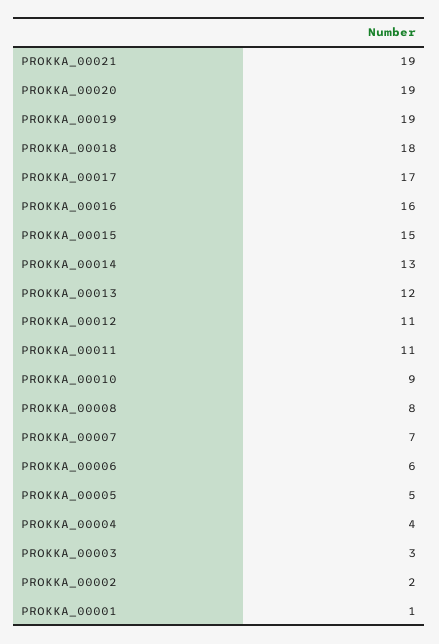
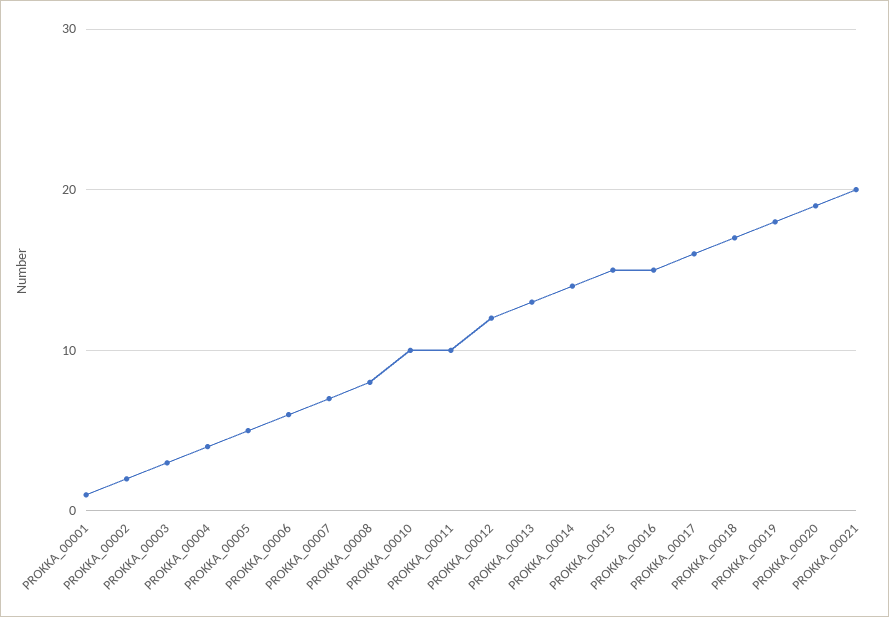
PROKKA_00021: 19 -> 20
PROKKA_00019: 19 -> 18
PROKKA_00018: 18 -> 17
PROKKA_00017: 17 -> 16
PROKKA_00016: 16 -> 15
PROKKA_00014: 13 -> 14
PROKKA_00013: 12 -> 13
PROKKA_00012: 11 -> 12
PROKKA_00011: 11 -> 10
PROKKA_00010: 9 -> 10

